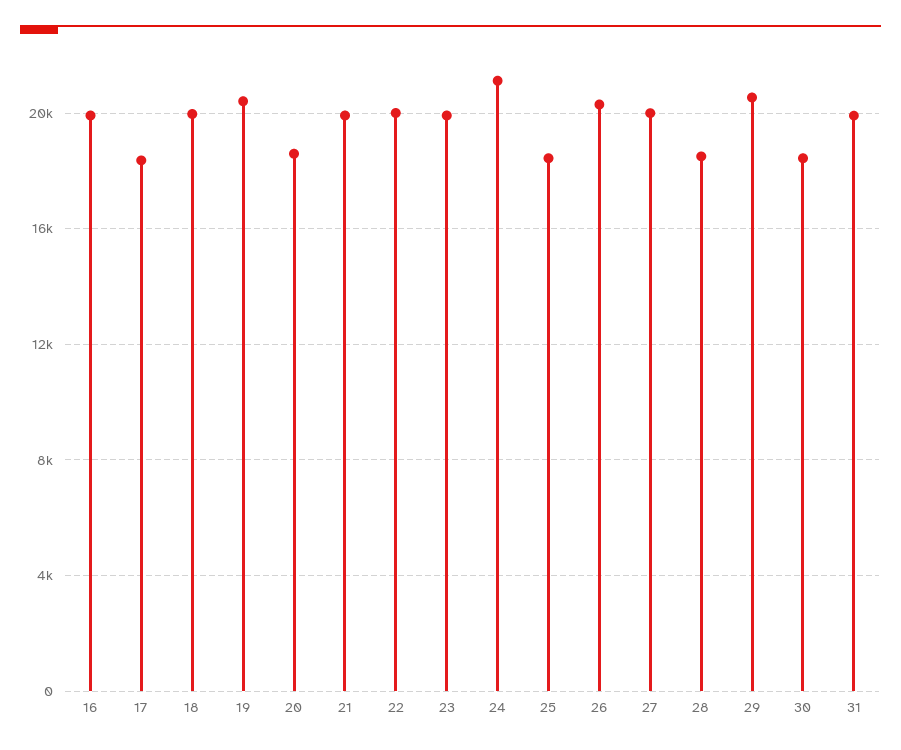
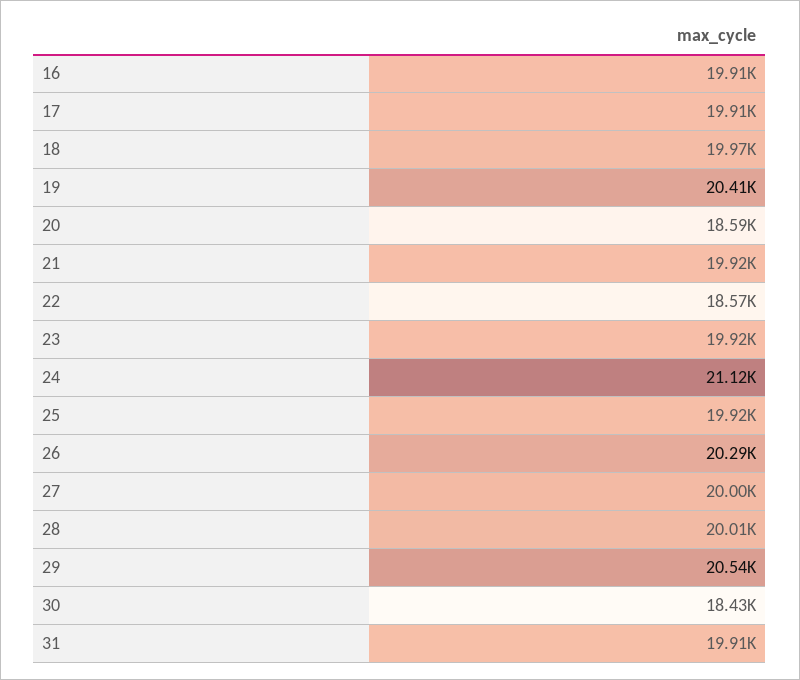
17: 18500 -> 19910
22: 20000 -> 18570
25: 18500 -> 19920
28: 18500 -> 20010

